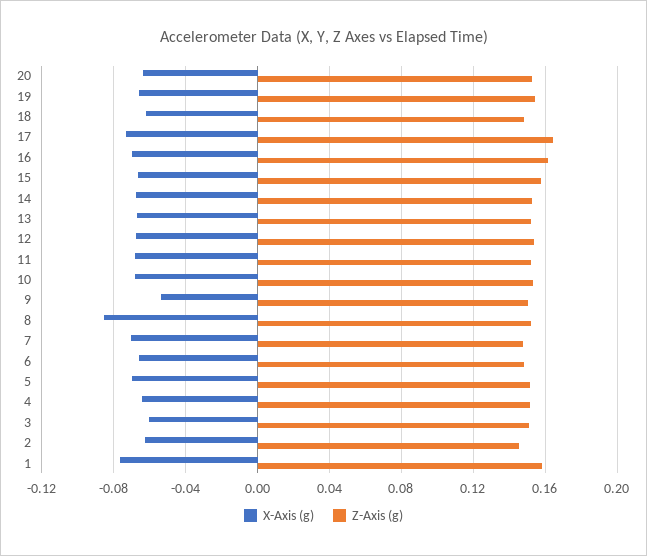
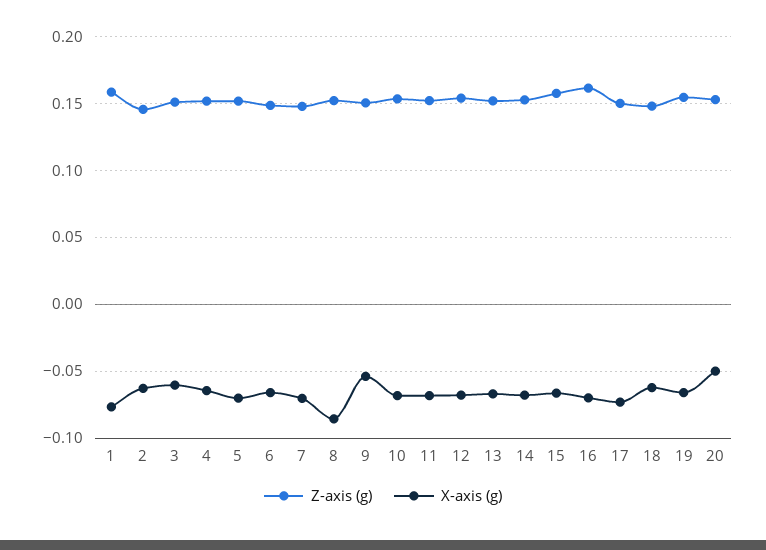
X-Axis (g), 20: -0.065 -> -0.05
Z-Axis (g), 17: 0.165 -> 0.15

